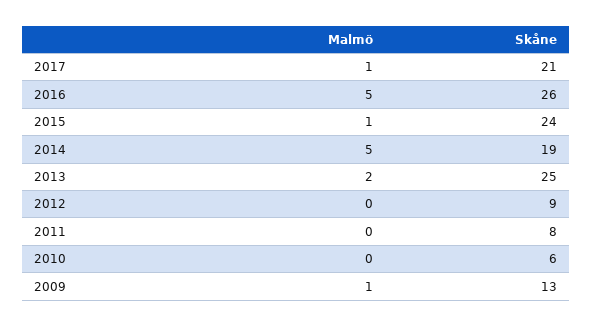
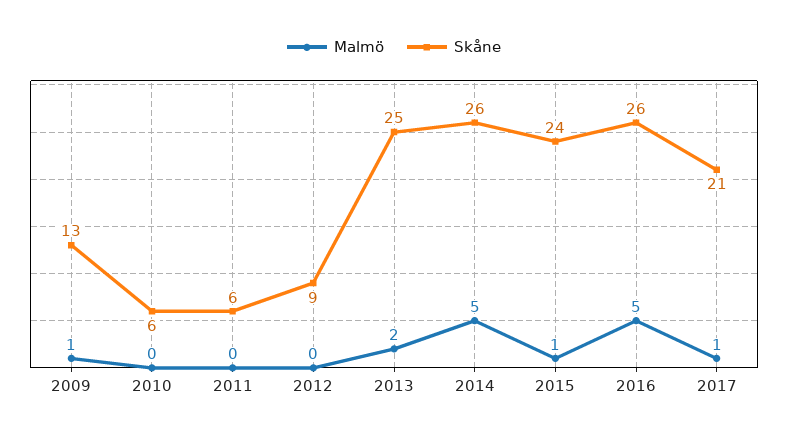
Skåne, 2014: 19 -> 26
Skåne, 2011: 8 -> 6

